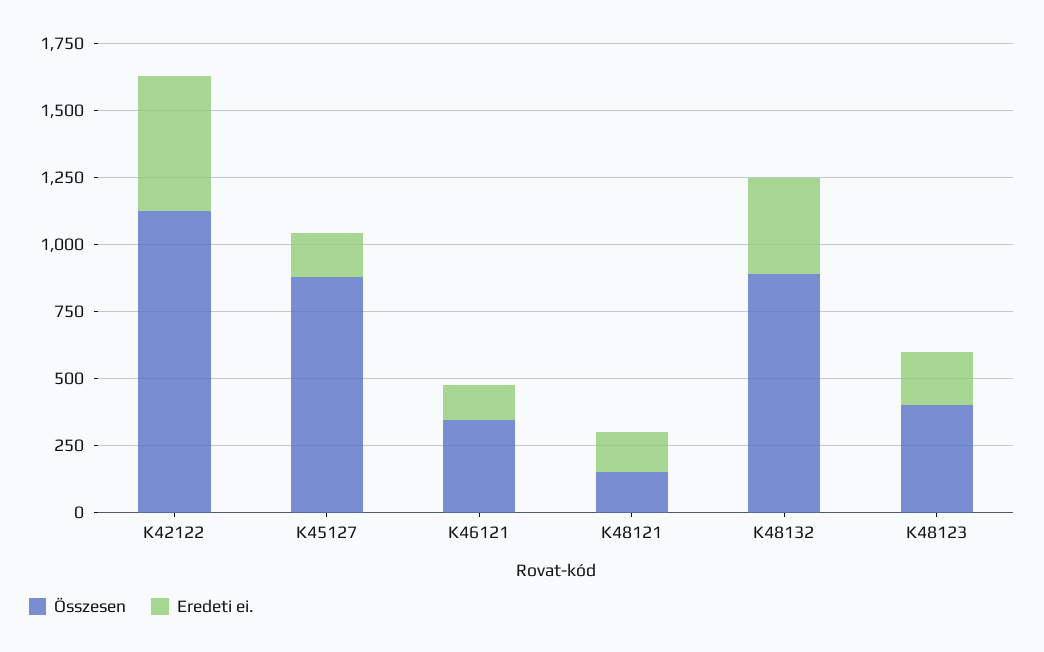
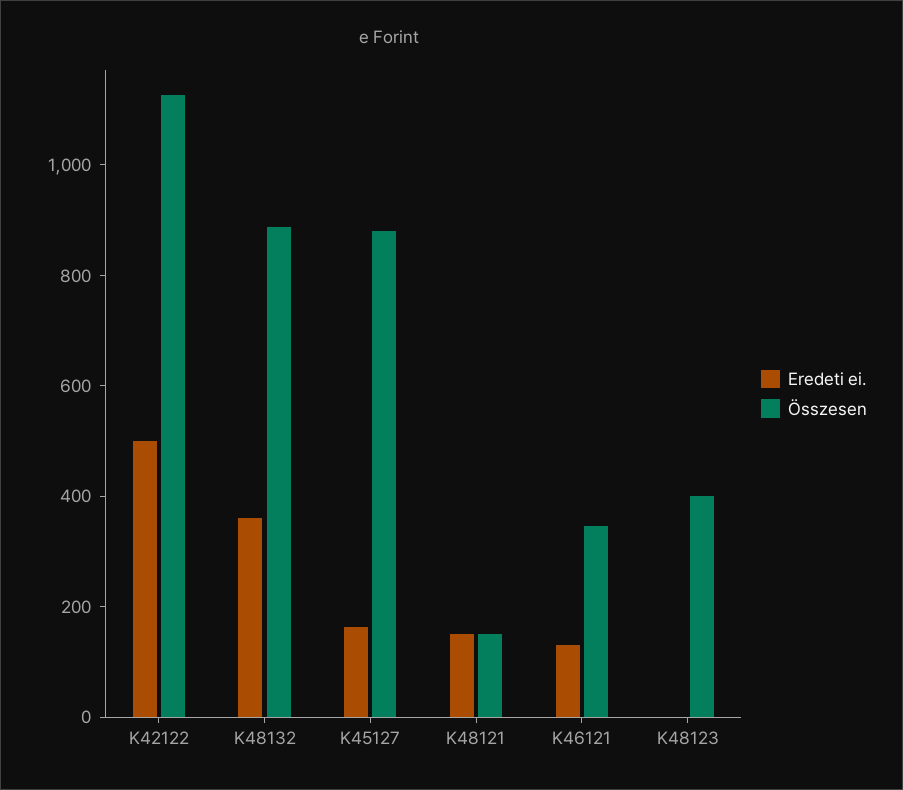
Eredeti ei., K48123: 200 -> 0

